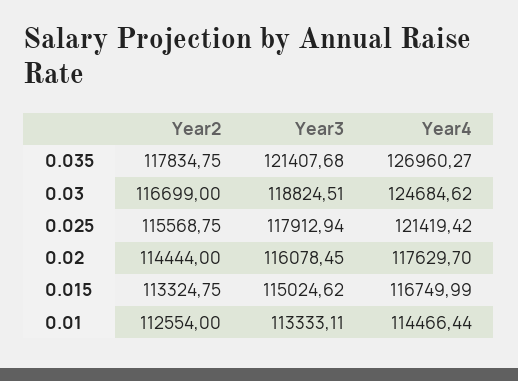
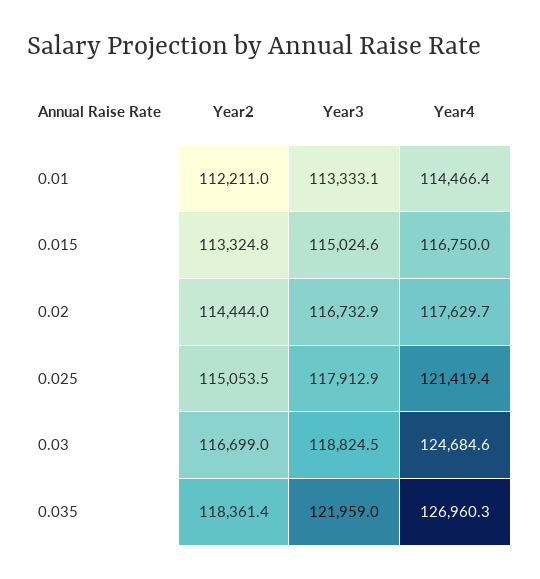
Year2, 0.035: 117834.75 -> 118361.4
Year3, 0.035: 121407.68 -> 121959
Year2, 0.025: 115568.75 -> 115053.5
Year3, 0.02: 116078.45 -> 116732.9
Year2, 0.01: 112554 -> 112211

